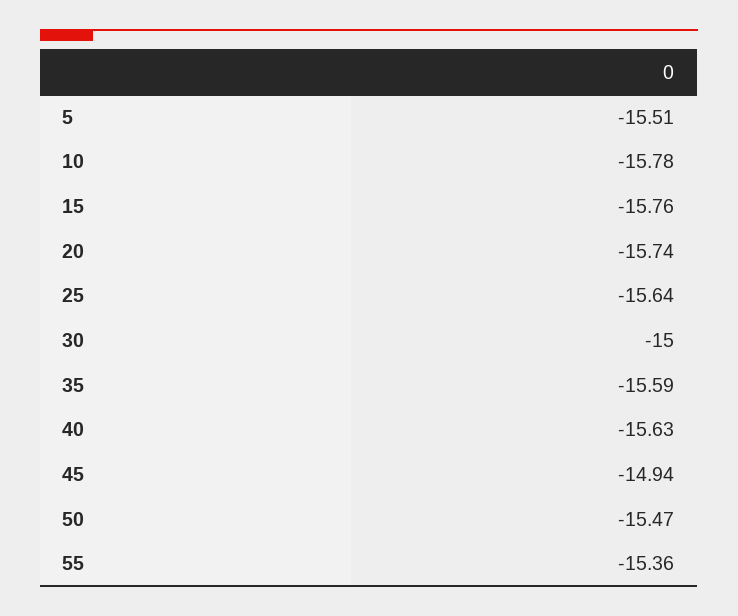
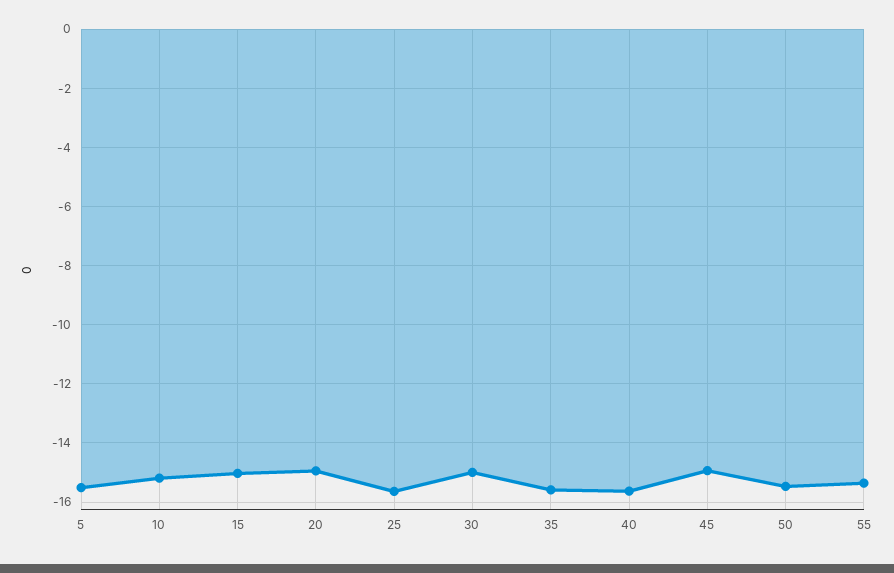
10: -15.78 -> -15.25
15: -15.76 -> -15
20: -15.74 -> -15

